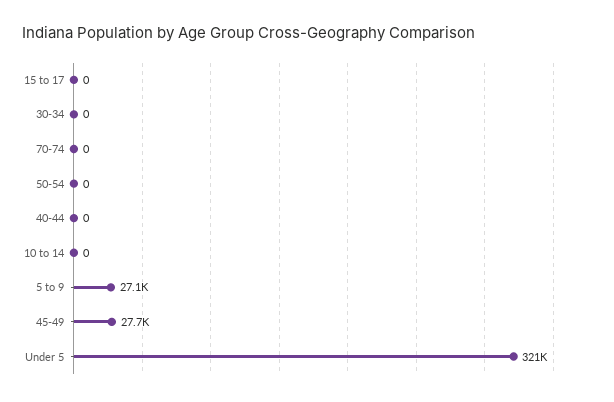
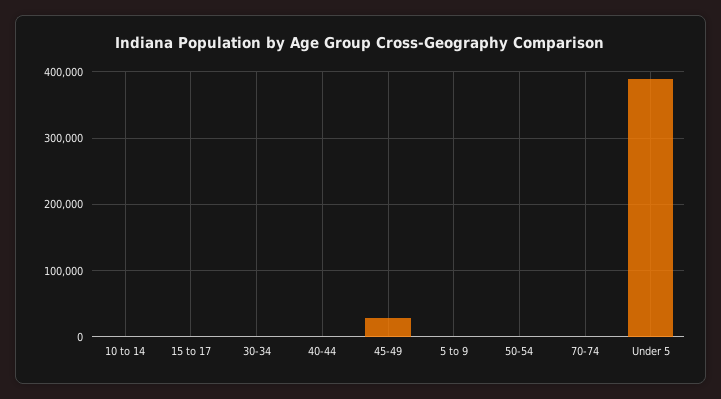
5 to 9: 27100 -> 0
Under 5: 321000 -> 390000

